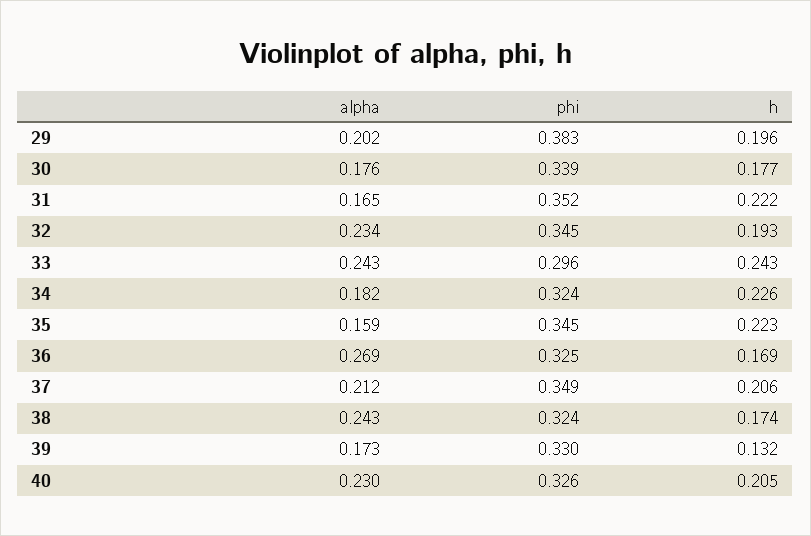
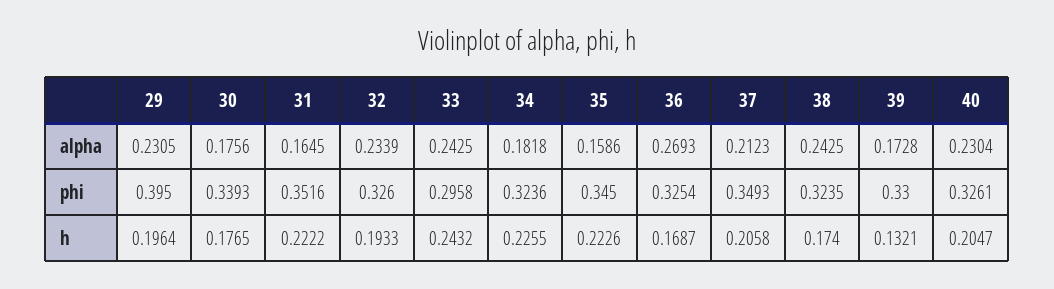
alpha, 29: 0.202 -> 0.2305
phi, 29: 0.383 -> 0.395
phi, 32: 0.345 -> 0.326

